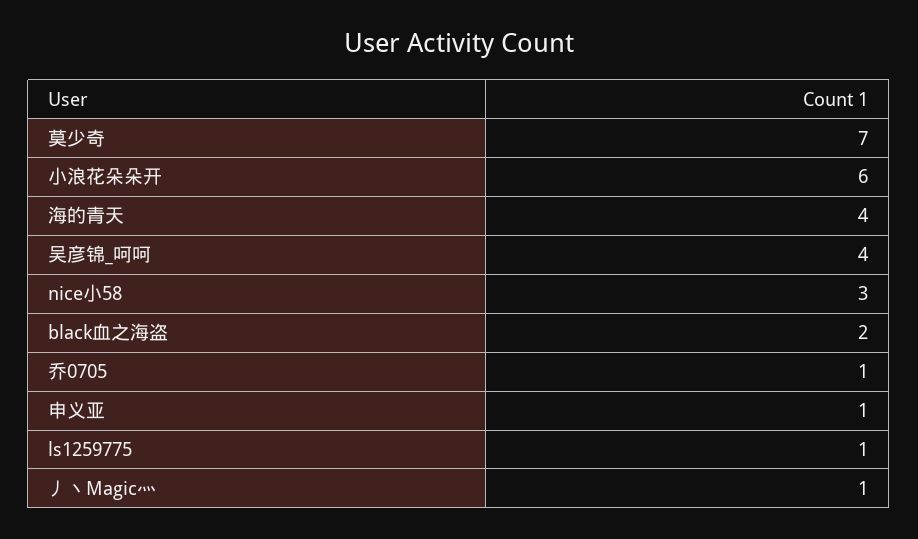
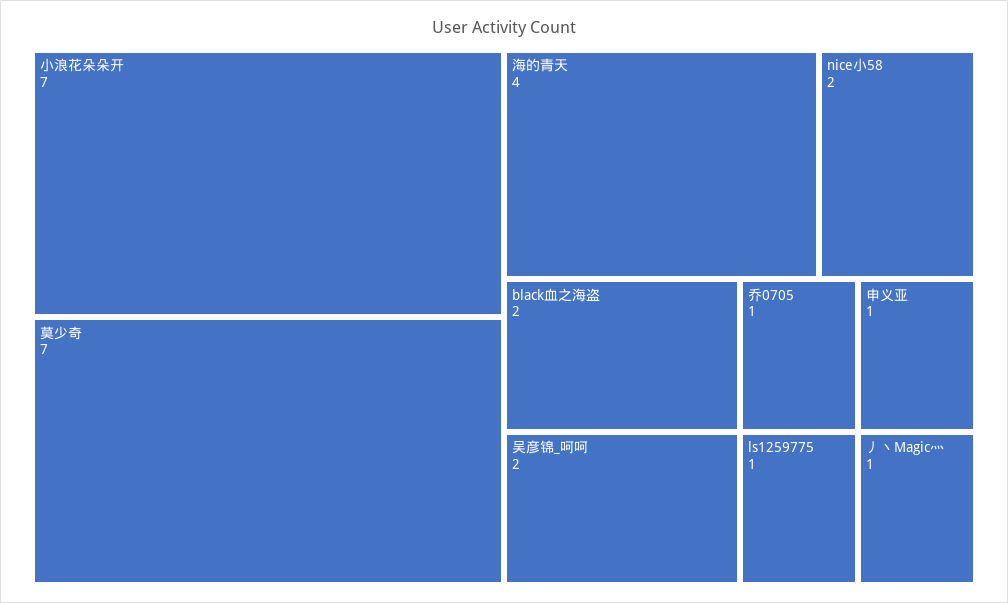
小浪花朵朵开: 6 -> 7
吴彦锦_呵呵: 4 -> 2
nice小58: 3 -> 2

